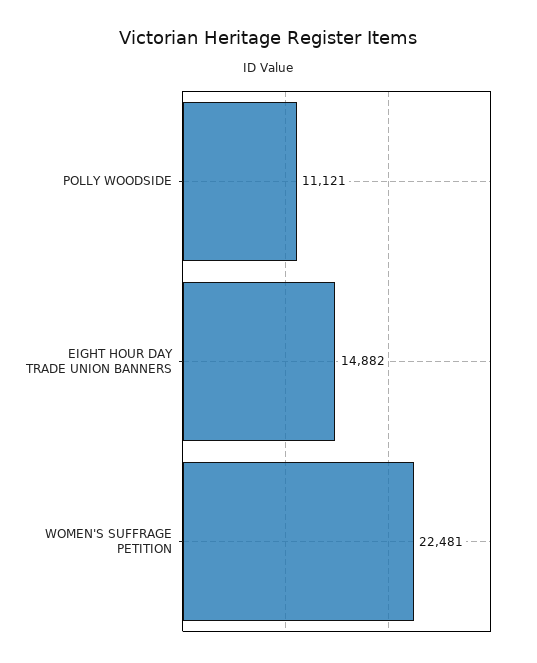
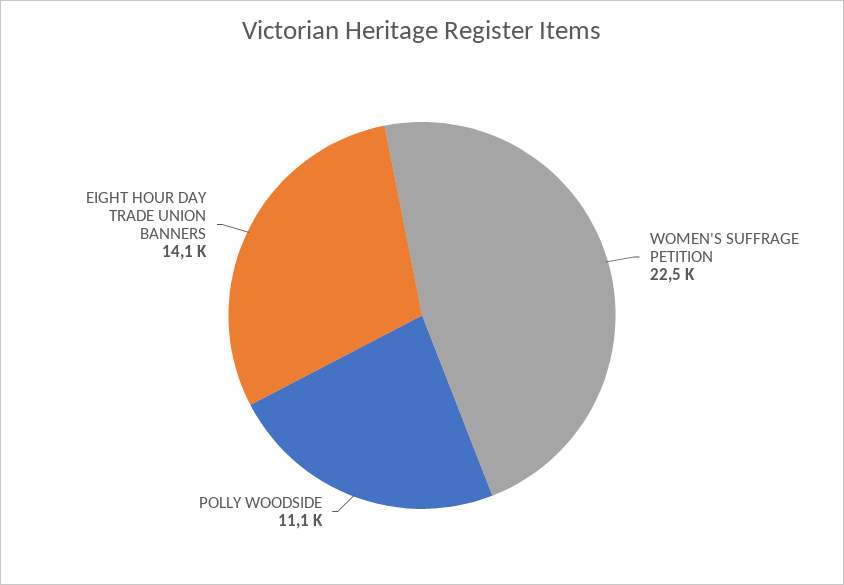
EIGHT HOUR DAY TRADE UNION BANNERS: 14882 -> 14100

